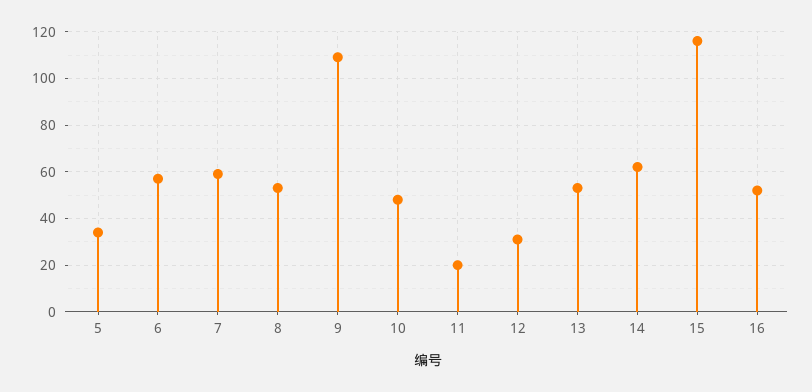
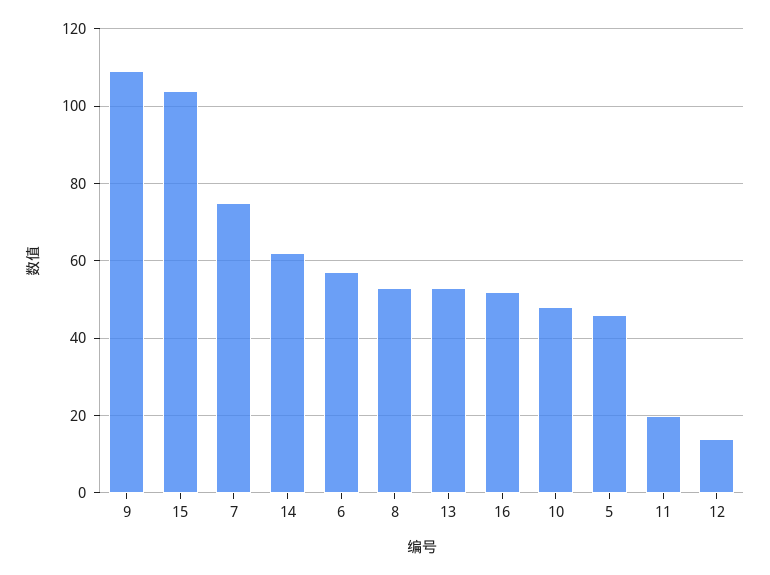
5: 35 -> 45
7: 60 -> 75
12: 30 -> 15
15: 115 -> 105

